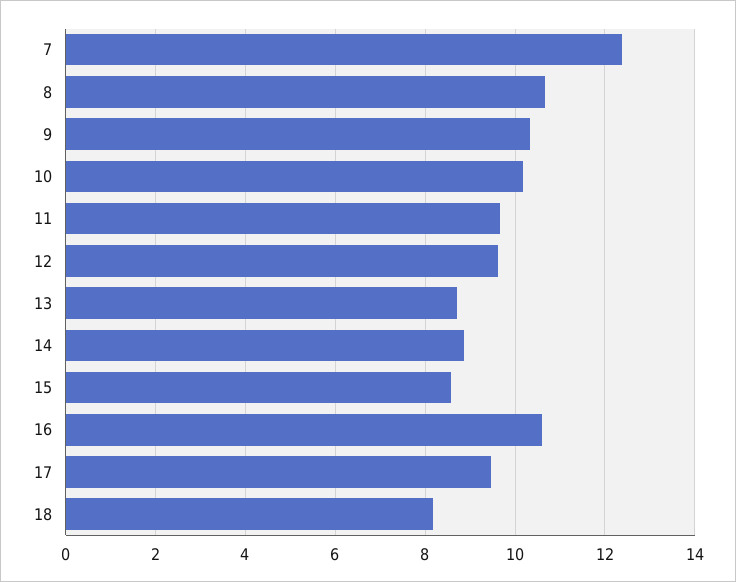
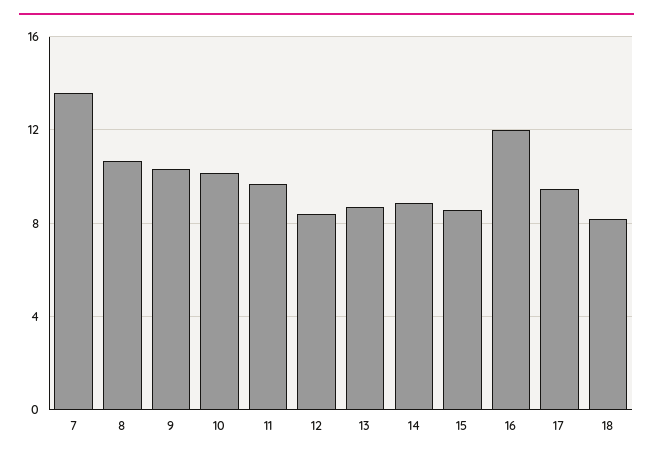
7: 12.4 -> 13.5
12: 9.6 -> 8.5
16: 10.6 -> 12

